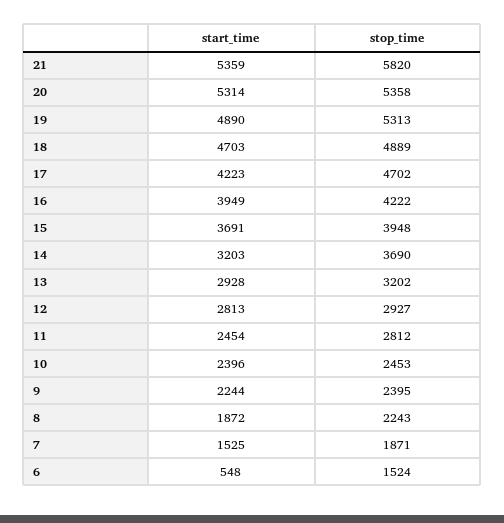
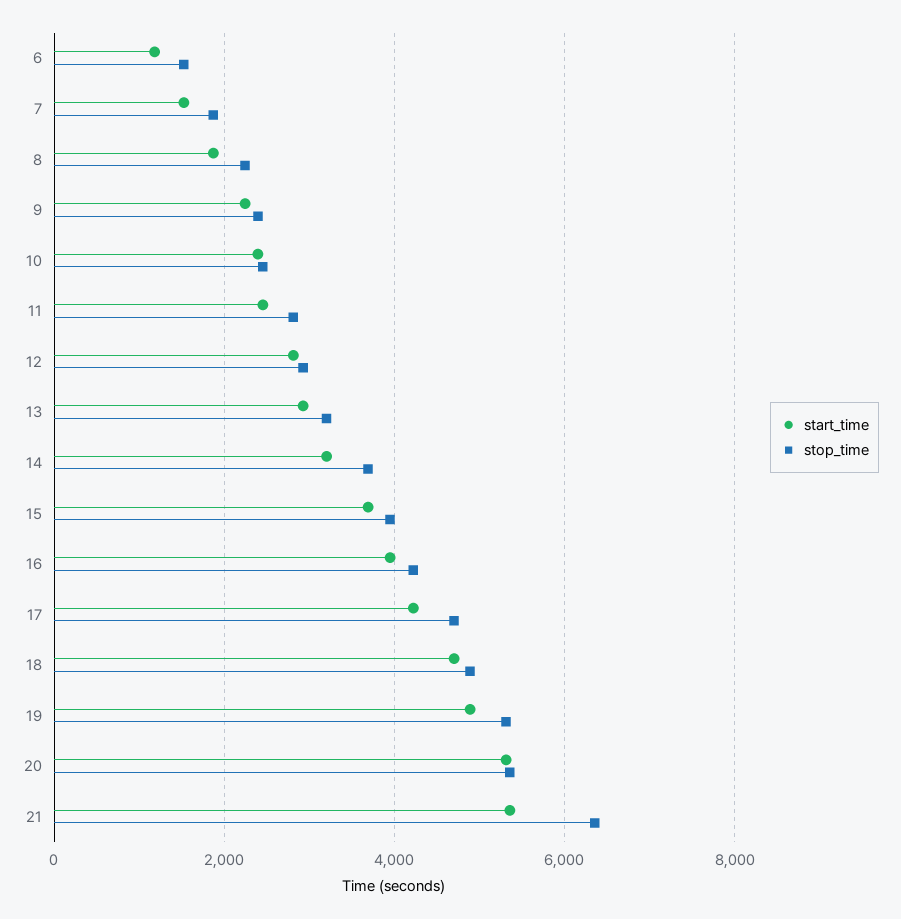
stop_time, 21: 5820 -> 6400
start_time, 6: 548 -> 1200

